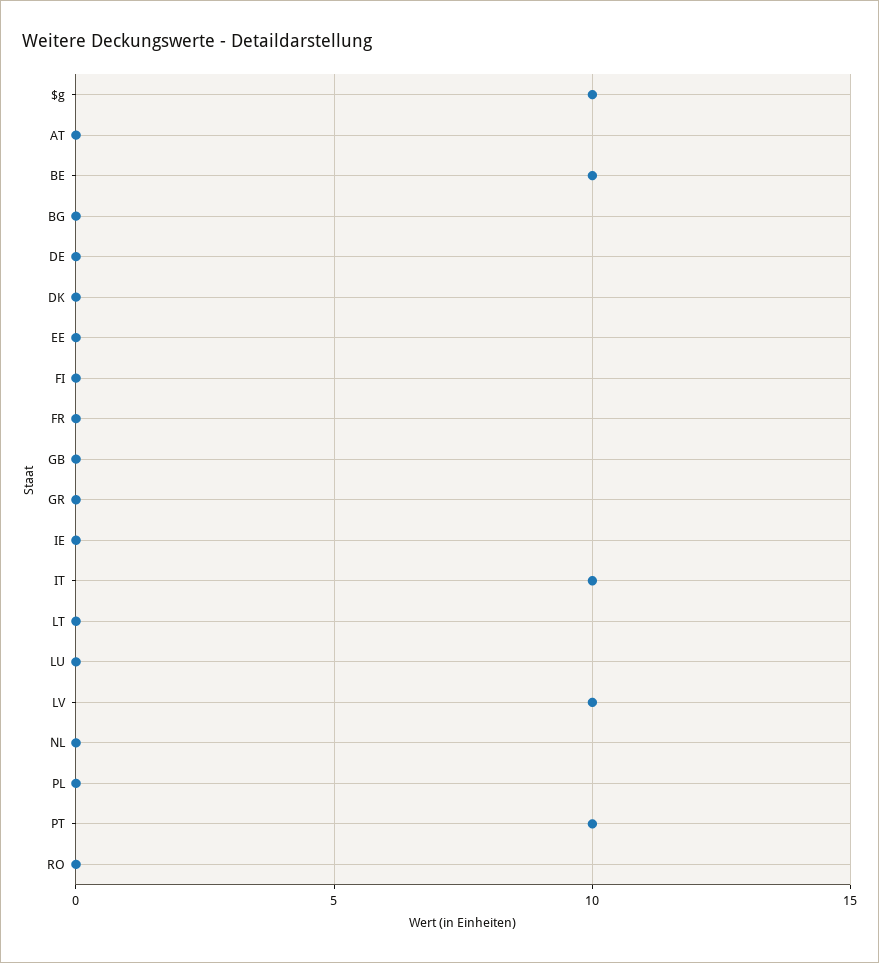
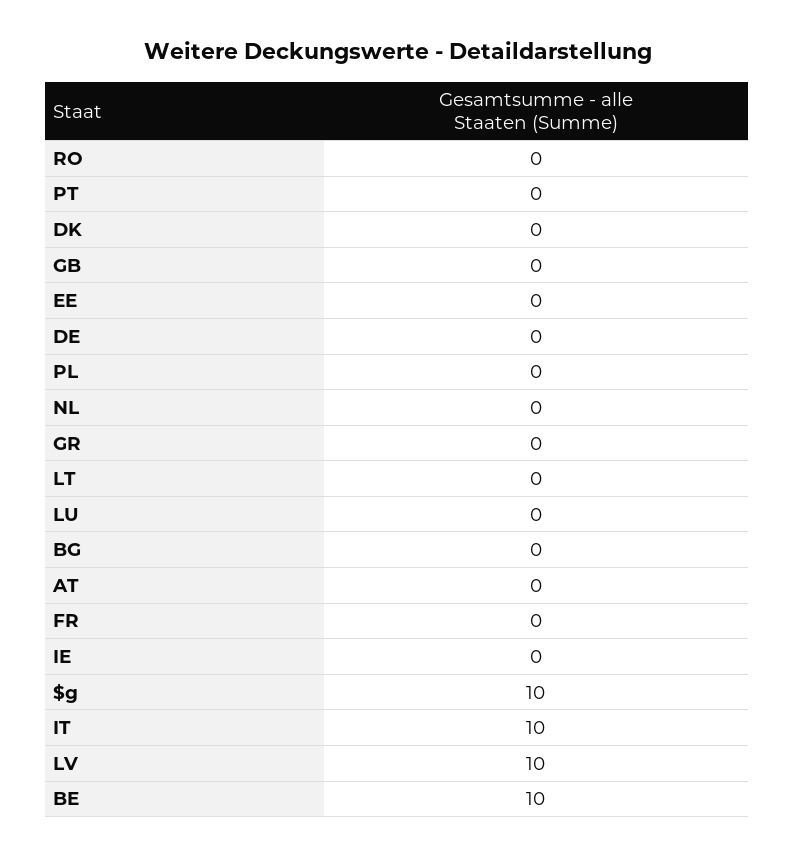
FI: 0 -> none
PT: 10 -> 0

